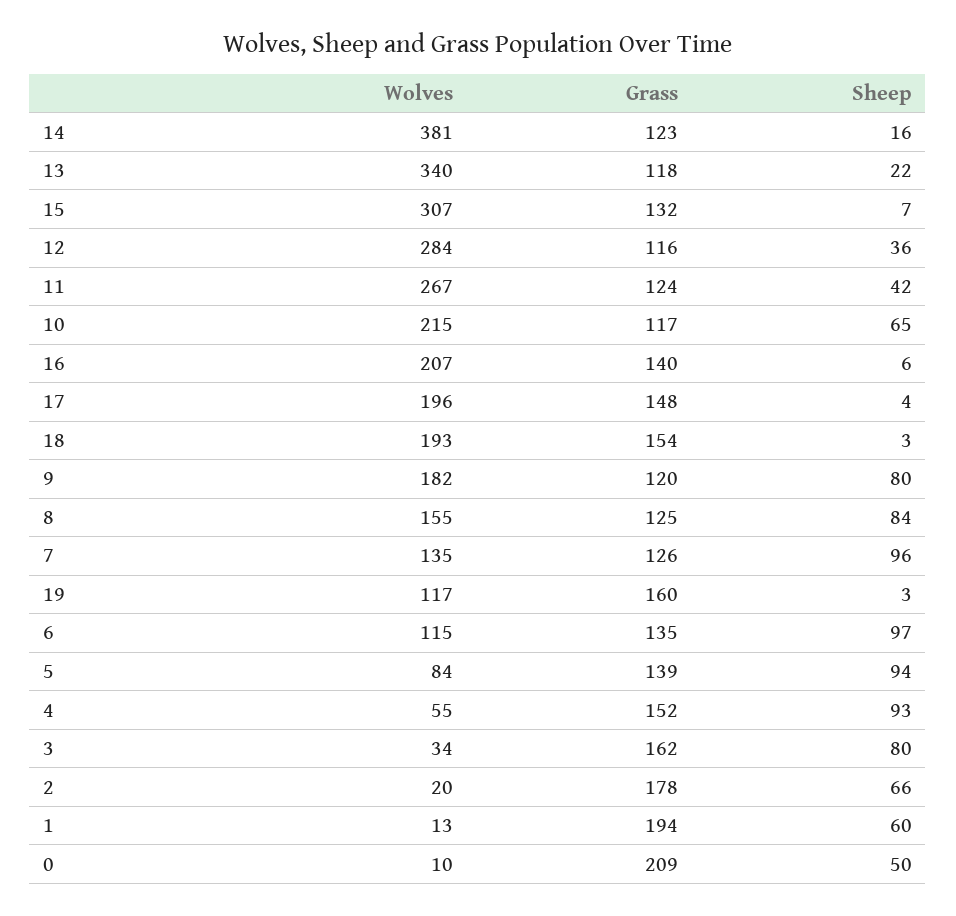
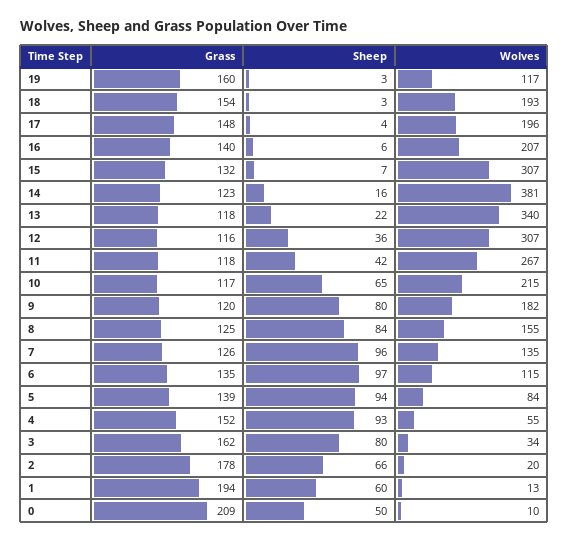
Wolves, 12: 284 -> 307
Grass, 11: 124 -> 118

